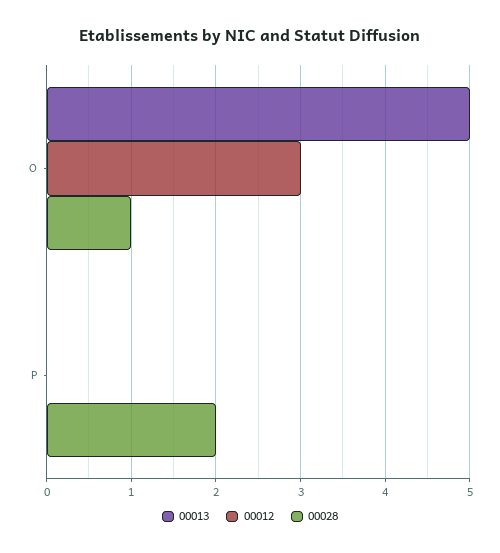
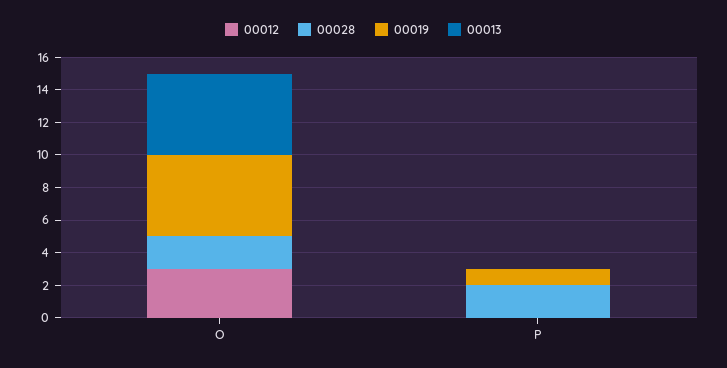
00028, O: 1 -> 2
00019, O: none -> 5
00019, P: none -> 1

